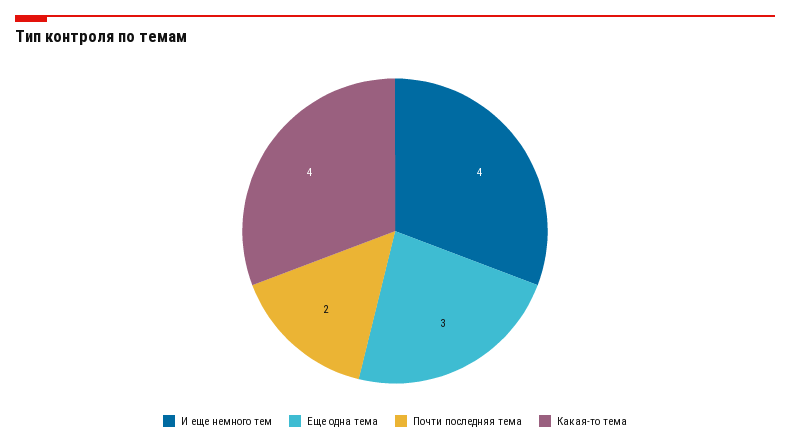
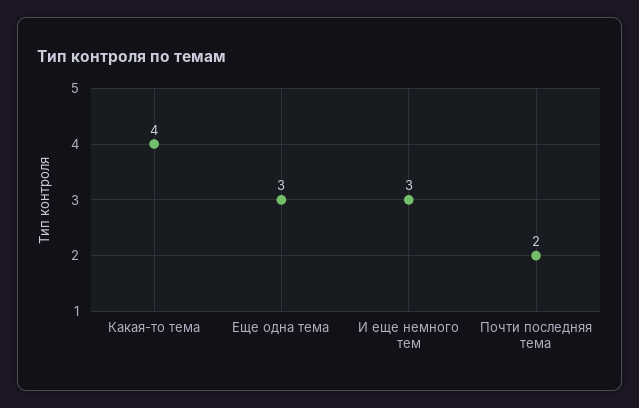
И еще немного тем: 4 -> 3

